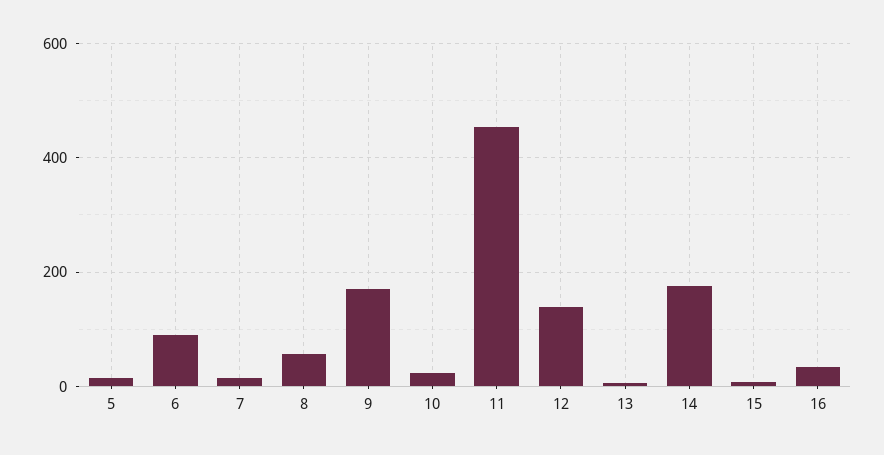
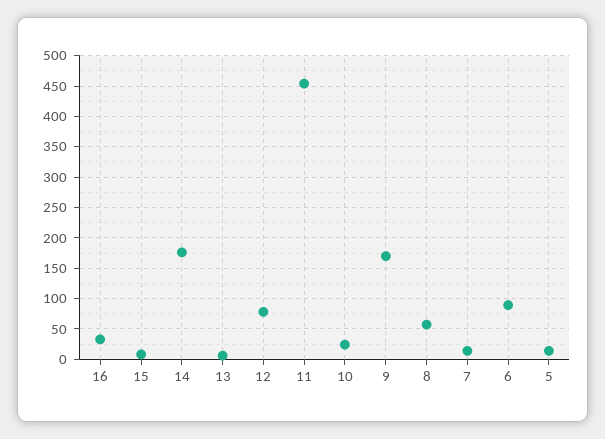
12: 140 -> 80

